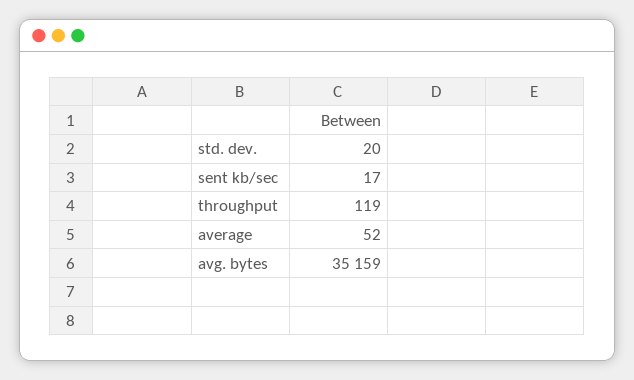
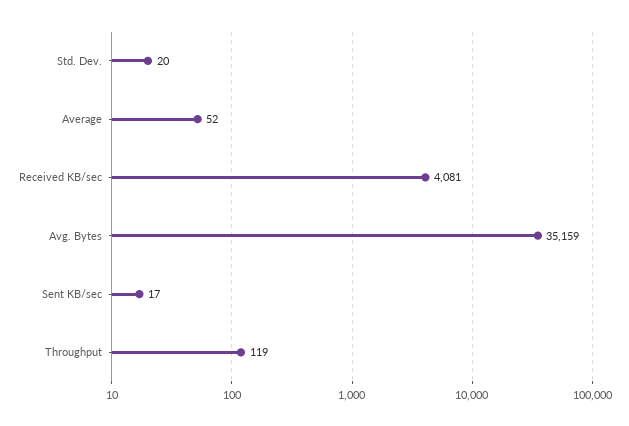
Received KB/sec: none -> 4081

